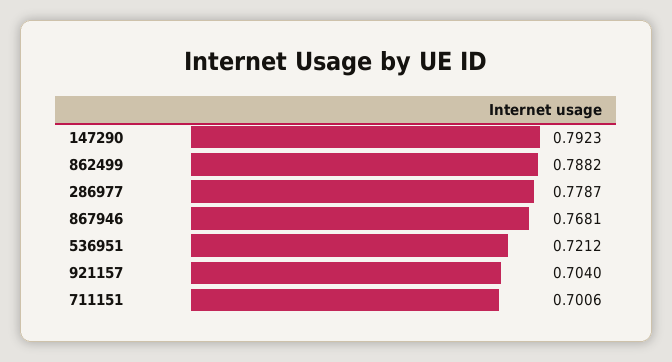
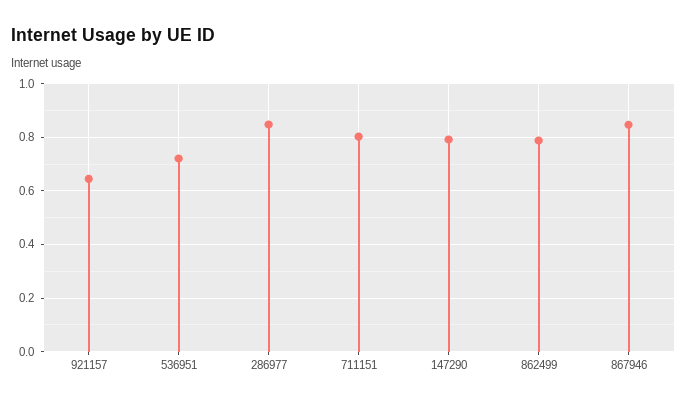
286977: 0.7787 -> 0.85
867946: 0.7681 -> 0.85
921157: 0.704 -> 0.65
711151: 0.7006 -> 0.8

